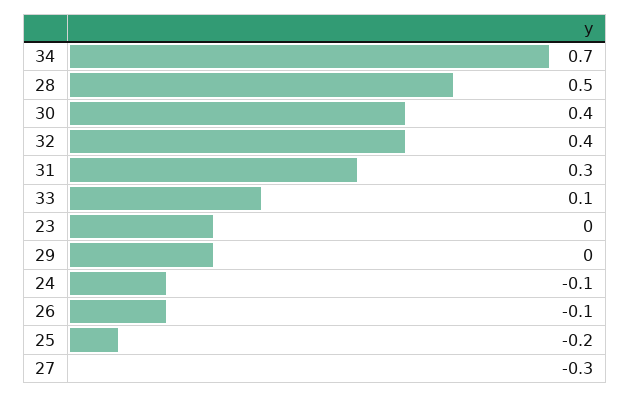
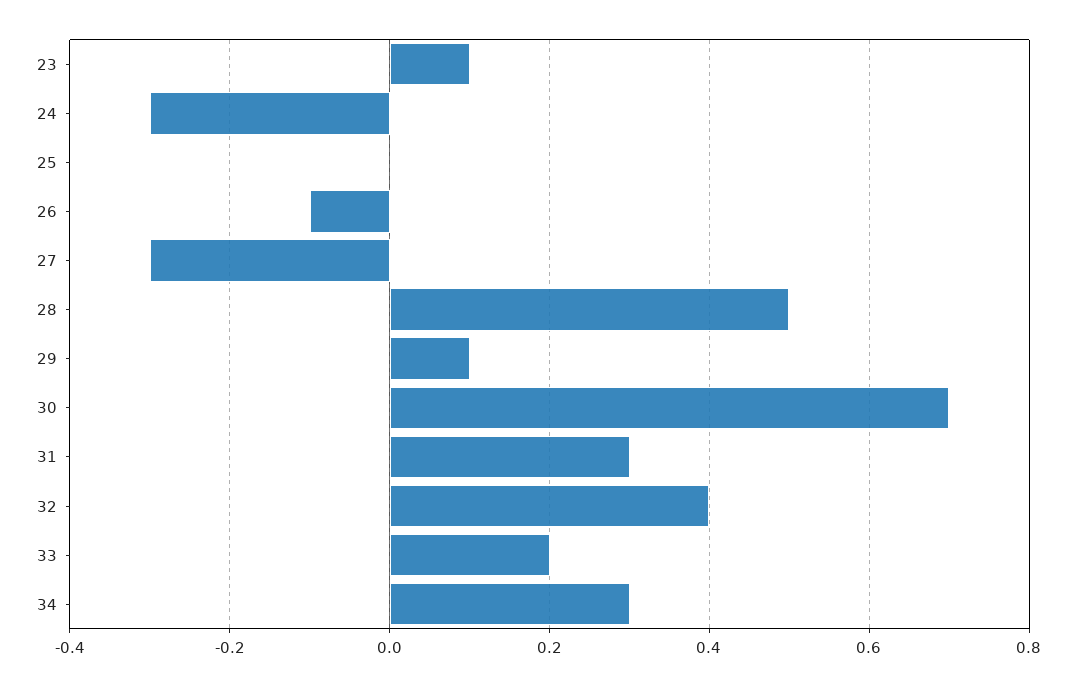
34: 0.7 -> 0.3
30: 0.4 -> 0.7
33: 0.1 -> 0.2
23: 0 -> 0.1
29: 0 -> 0.1
24: -0.1 -> -0.3
25: -0.2 -> 0

